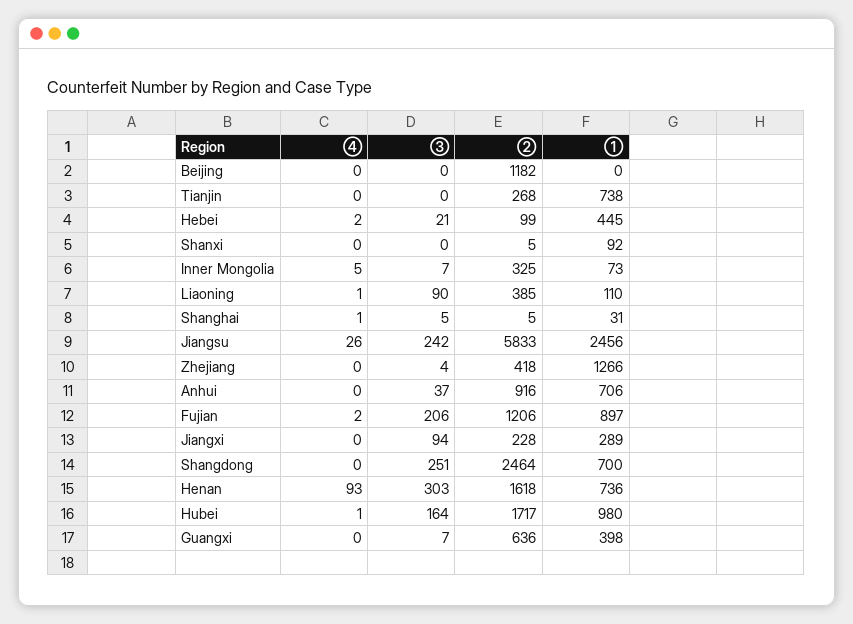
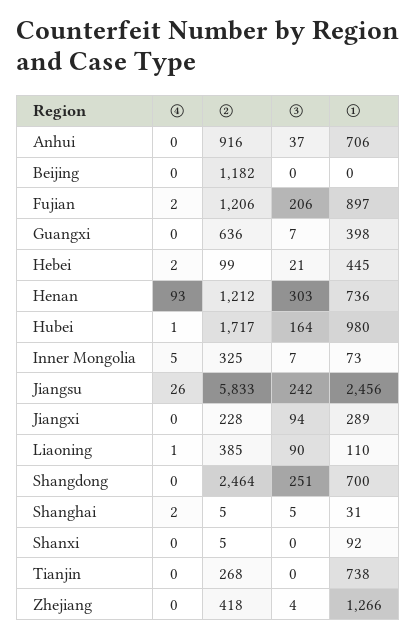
④, Shanghai: 1 -> 2
②, Henan: 1618 -> 1212

